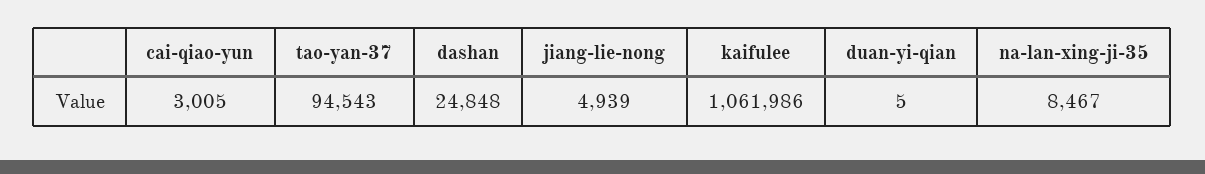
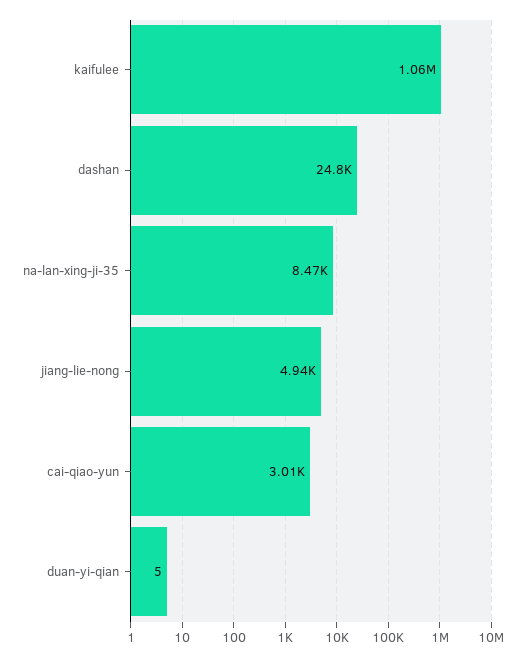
tao-yan-37: 94543 -> none

